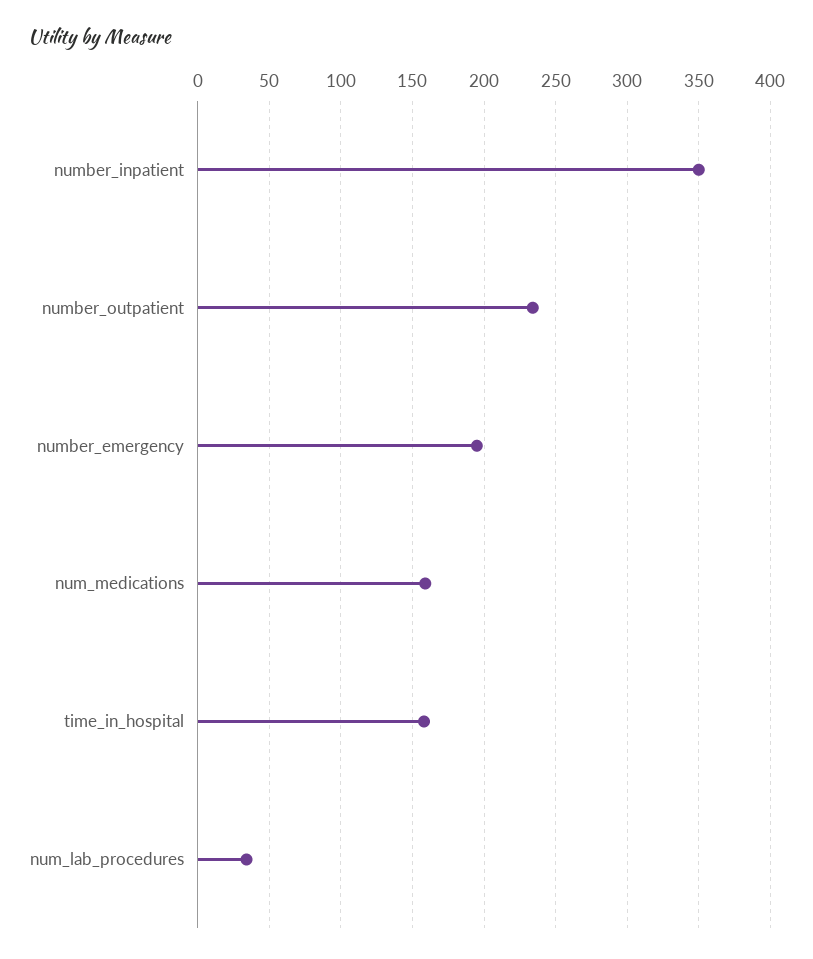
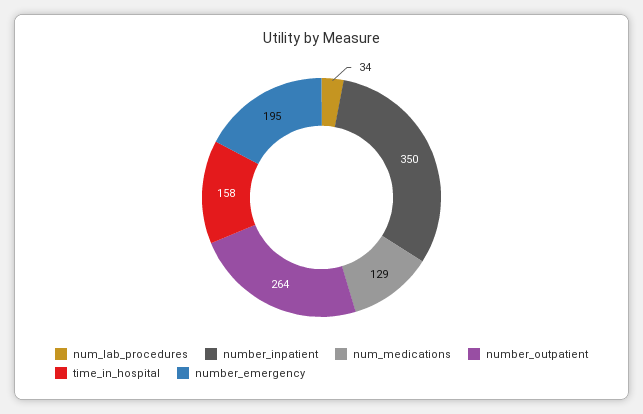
number_outpatient: 235 -> 264
num_medications: 160 -> 129

